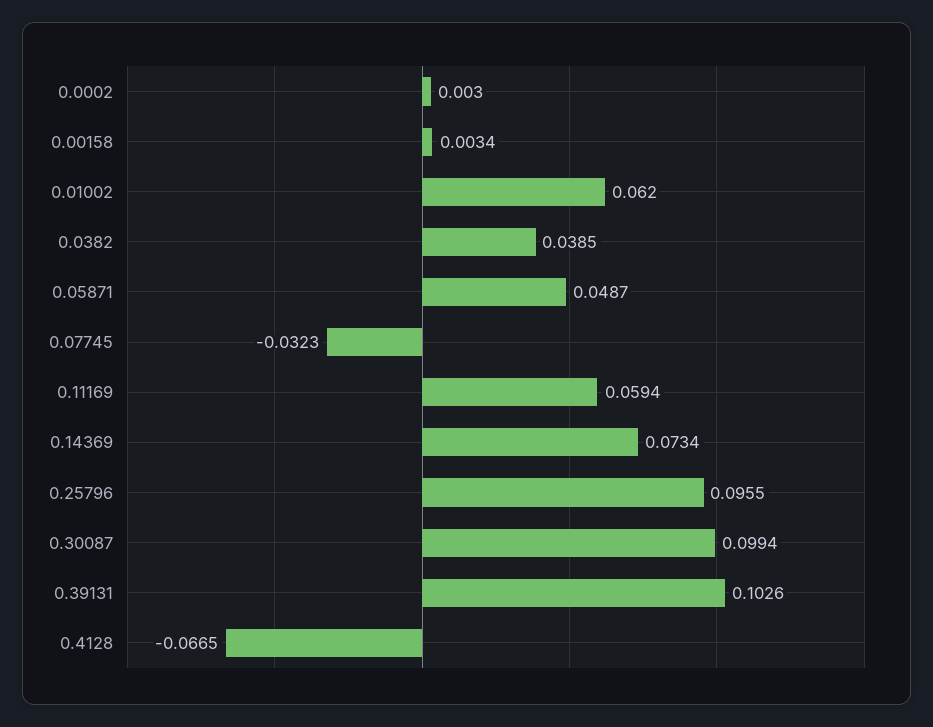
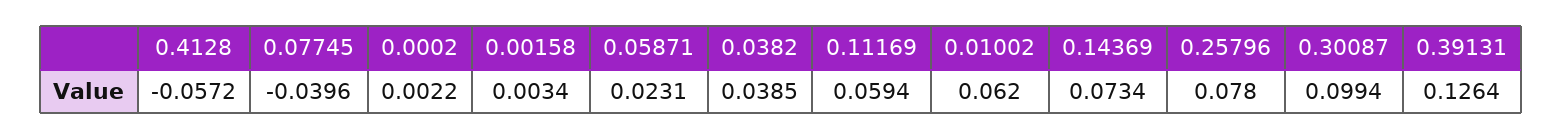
0.0002: 0.003 -> 0.0022
0.05871: 0.0487 -> 0.0231
0.07745: -0.0323 -> -0.0396
0.25796: 0.0955 -> 0.078
0.39131: 0.1026 -> 0.1264
0.4128: -0.0665 -> -0.0572

